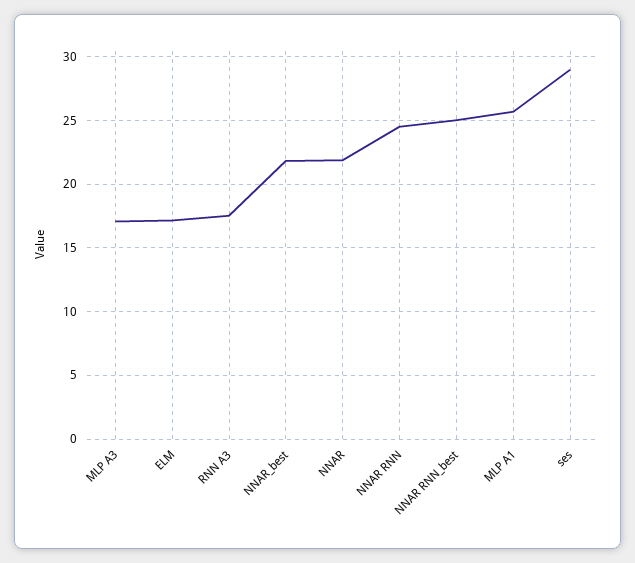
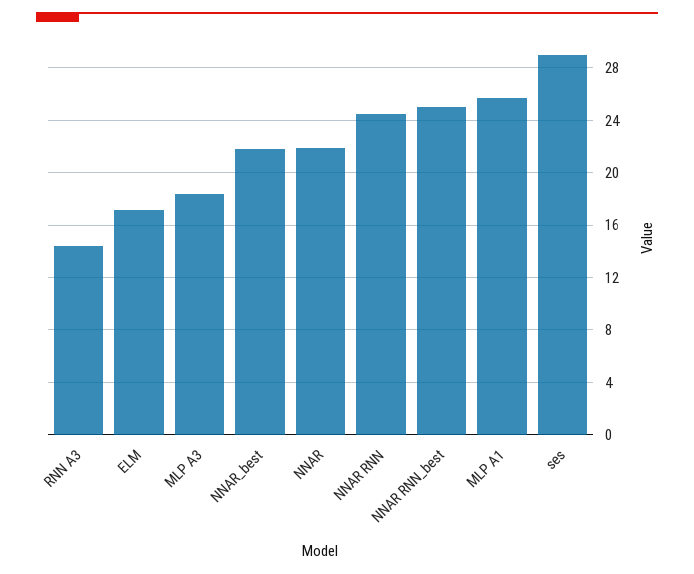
MLP A3: 17 -> 18.5
RNN A3: 17.5 -> 14.5

